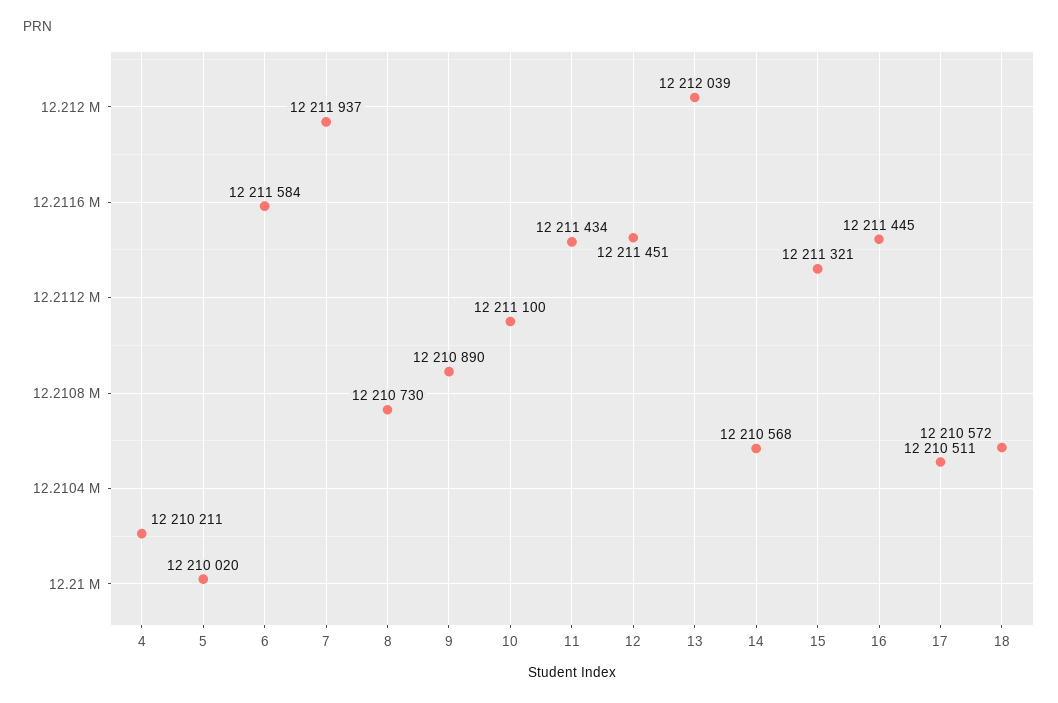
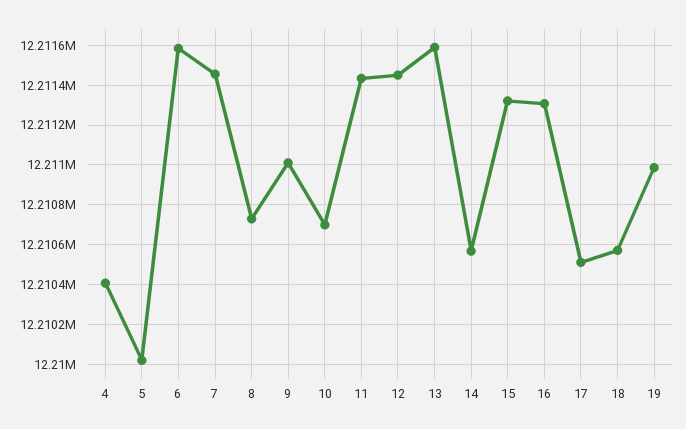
4: 12210211 -> 12210400
7: 12211937 -> 12211450
9: 12210890 -> 12211000
10: 12211100 -> 12210700
13: 12212039 -> 12211600
16: 12211445 -> 12211300
19: none -> 12211000

